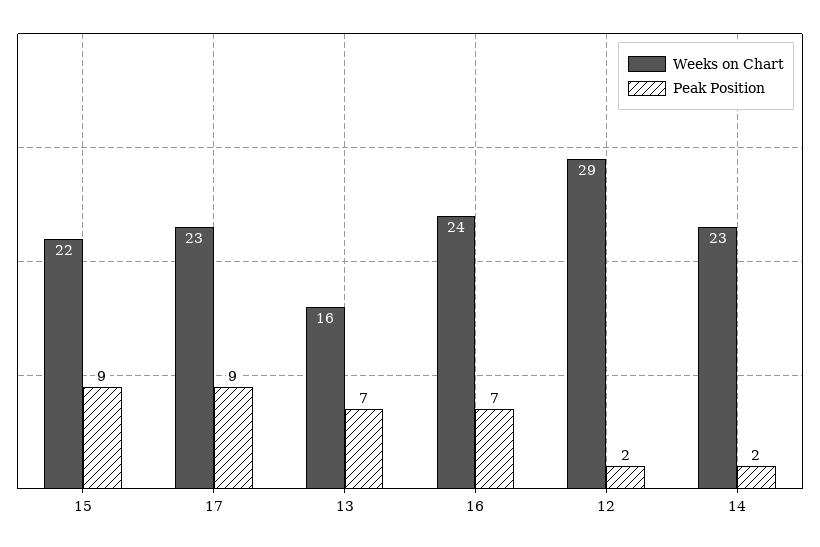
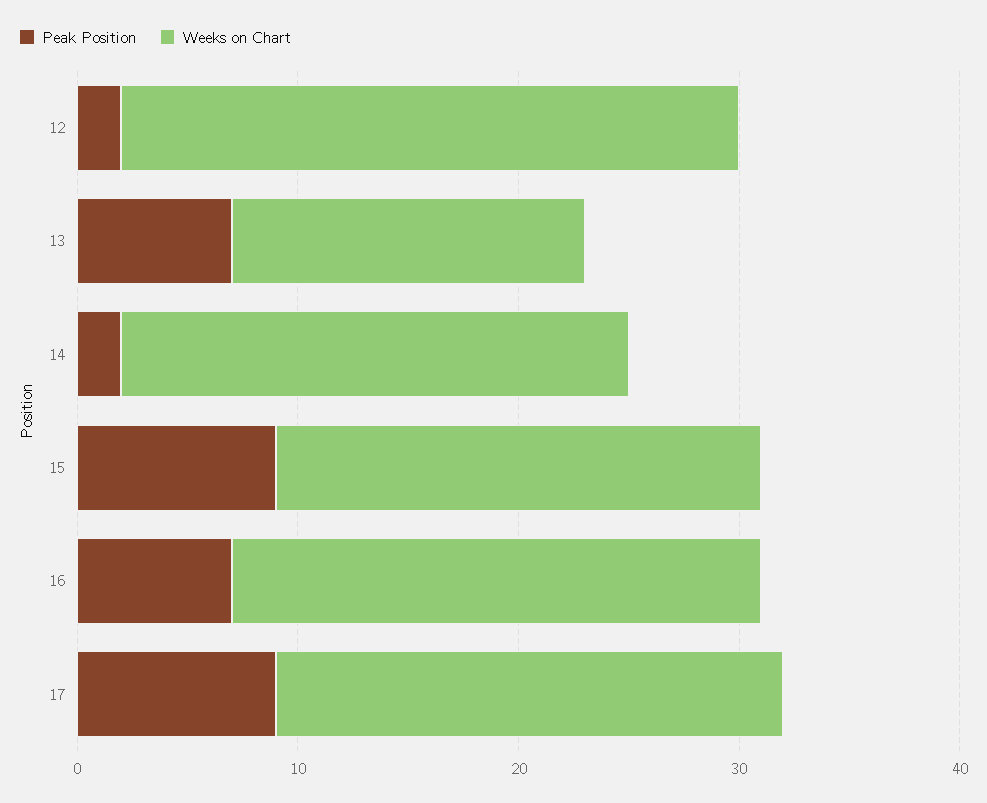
Weeks on Chart, 12: 29 -> 28

